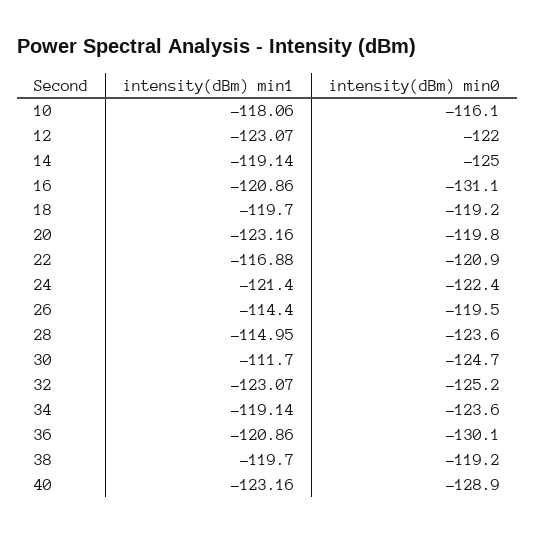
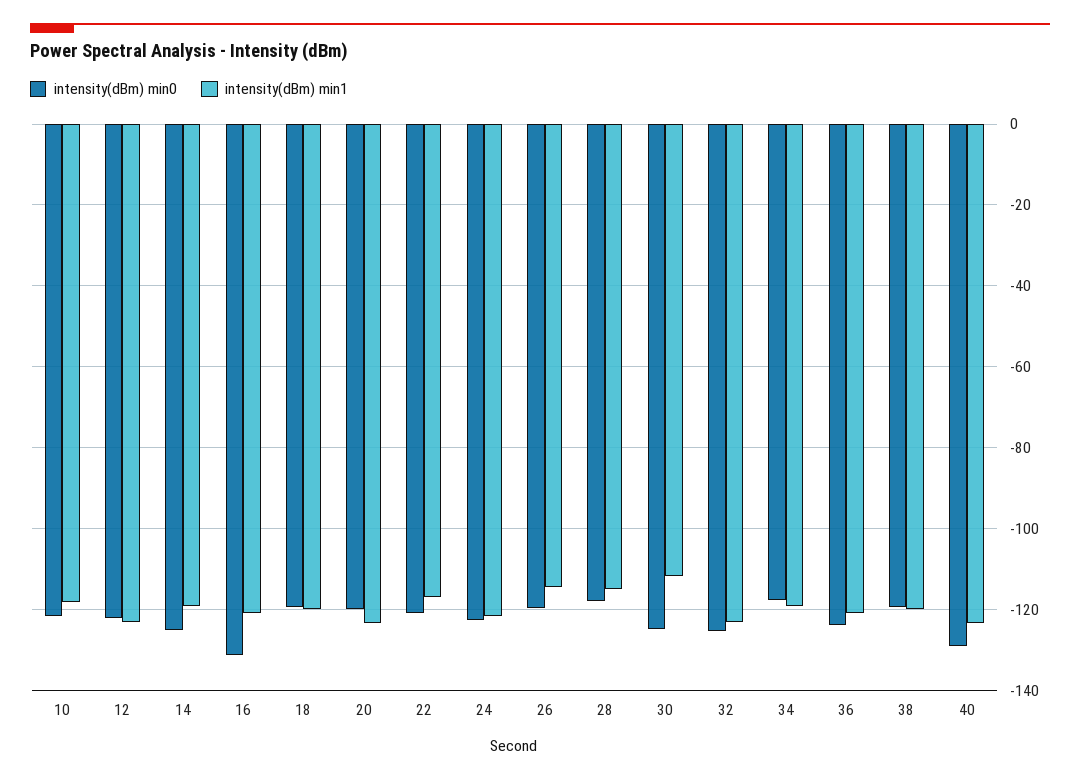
intensity(dBm) min0, 10: -116.1 -> -122
intensity(dBm) min0, 28: -123.6 -> -118
intensity(dBm) min0, 34: -123.6 -> -118
intensity(dBm) min0, 36: -130.1 -> -124

